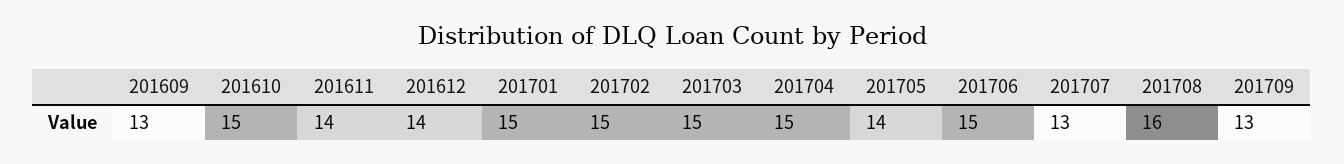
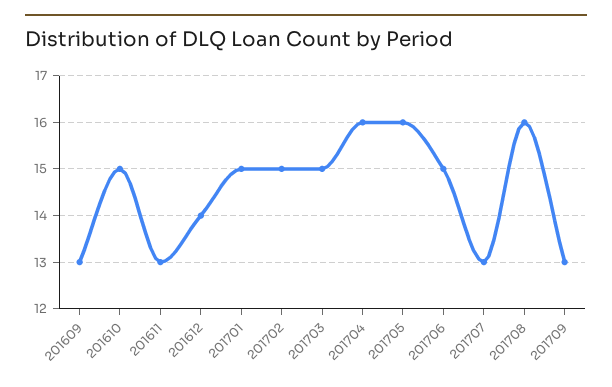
201611: 14 -> 13
201704: 15 -> 16
201705: 14 -> 16

